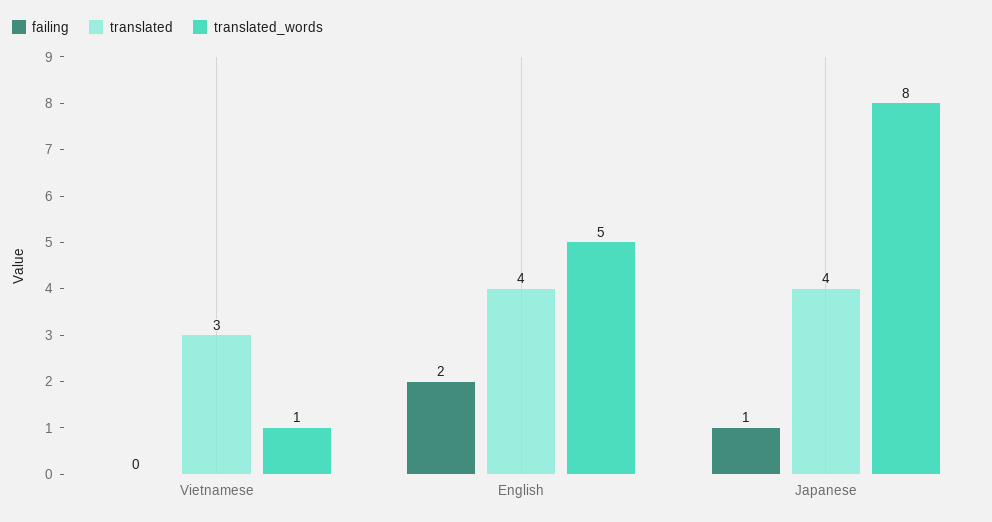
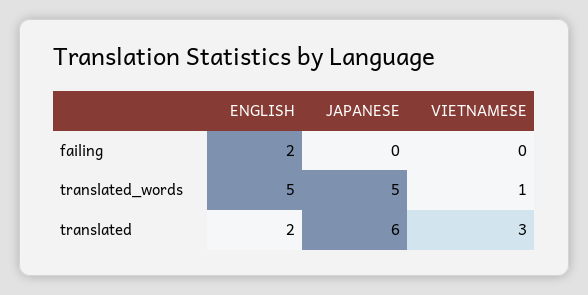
translated, English: 4 -> 2
failing, Japanese: 1 -> 0
translated, Japanese: 4 -> 6
translated_words, Japanese: 8 -> 5

